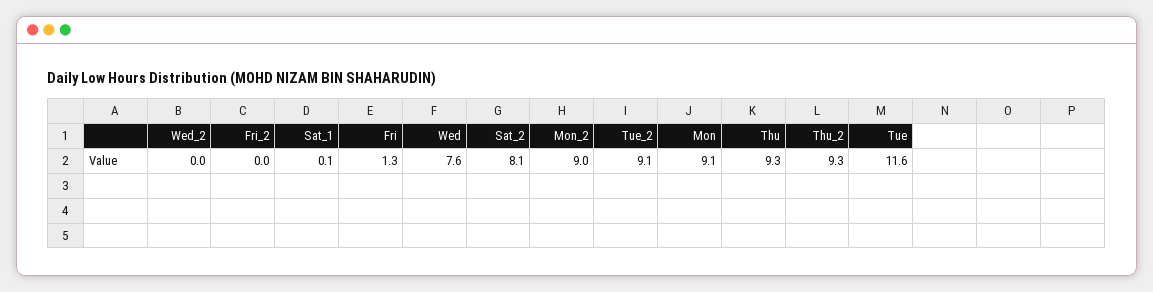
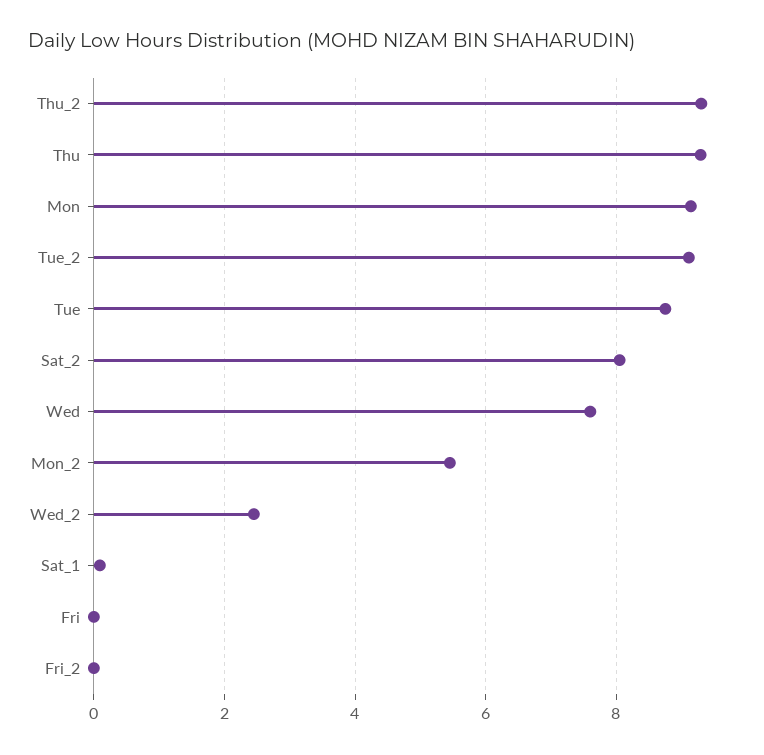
Wed_2: 0 -> 2.4
Fri: 1.3 -> 0
Mon_2: 9 -> 5.4
Tue: 11.6 -> 8.8

